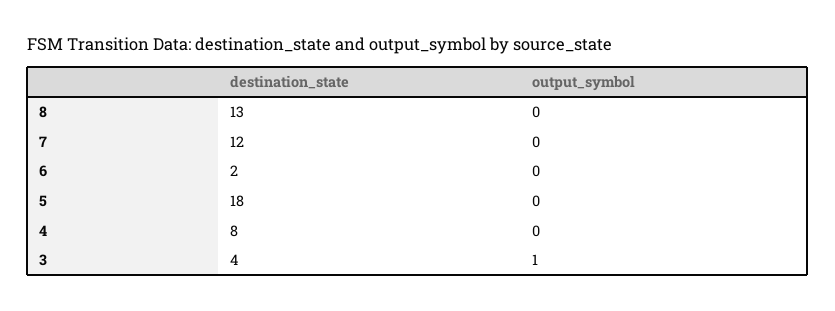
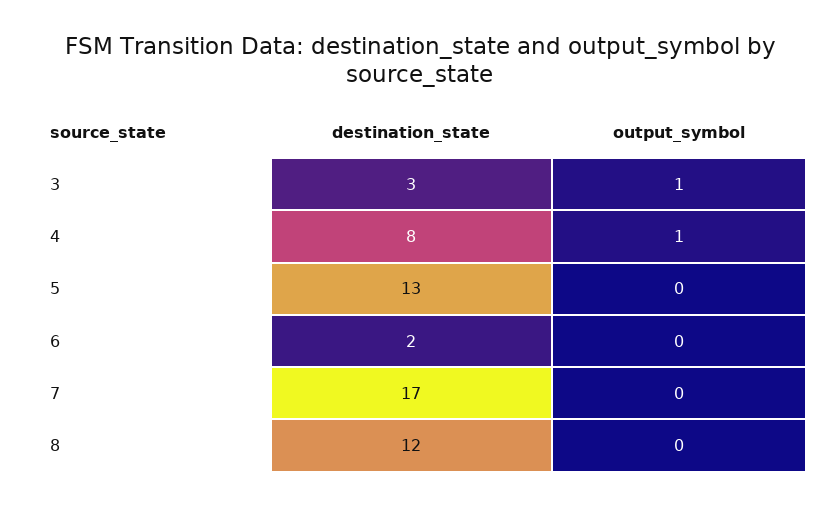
destination_state, 8: 13 -> 12
destination_state, 7: 12 -> 17
destination_state, 5: 18 -> 13
output_symbol, 4: 0 -> 1
destination_state, 3: 4 -> 3

